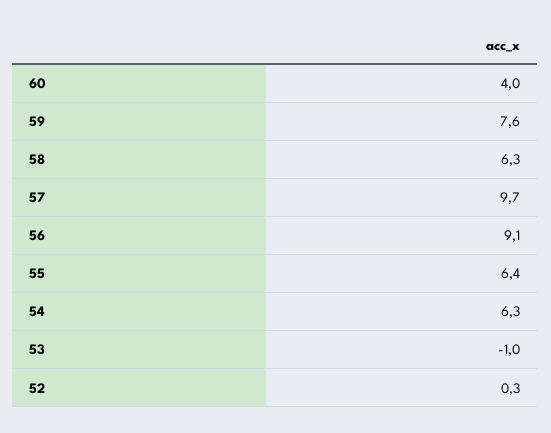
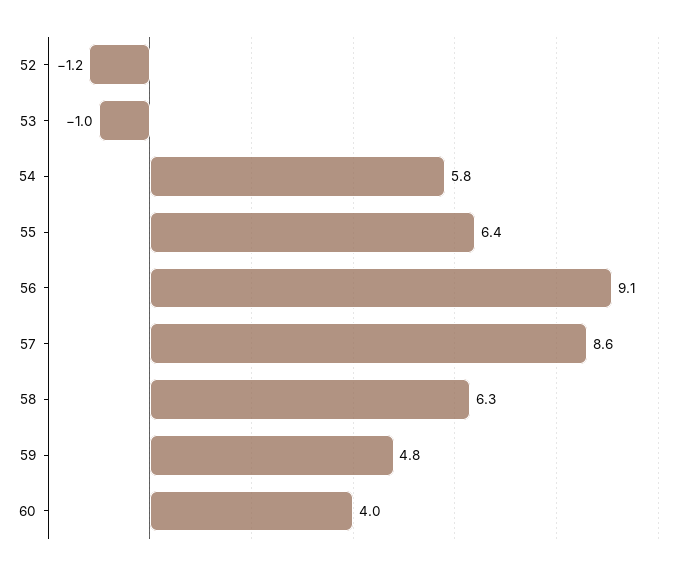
59: 7.6 -> 4.8
57: 9.7 -> 8.6
54: 6.3 -> 5.8
52: 0.3 -> -1.2

